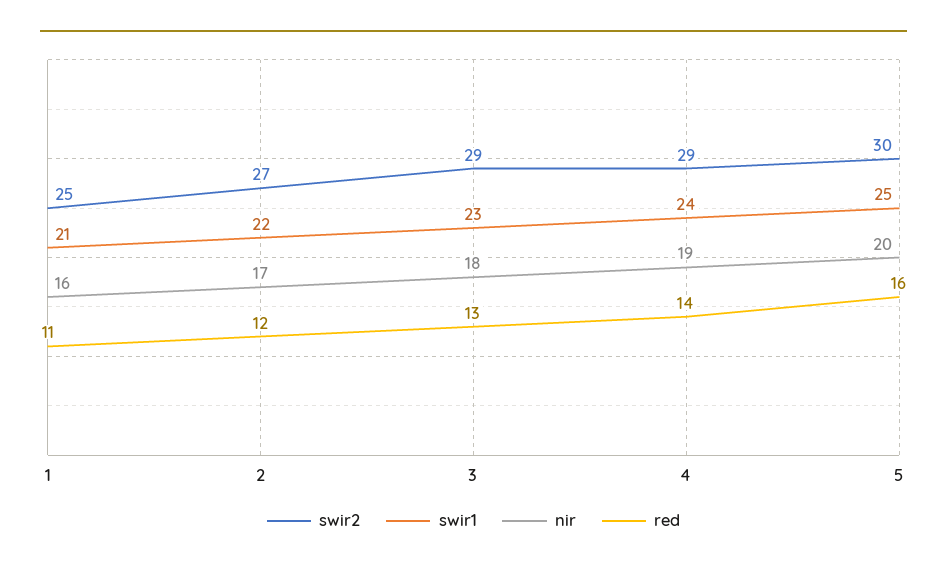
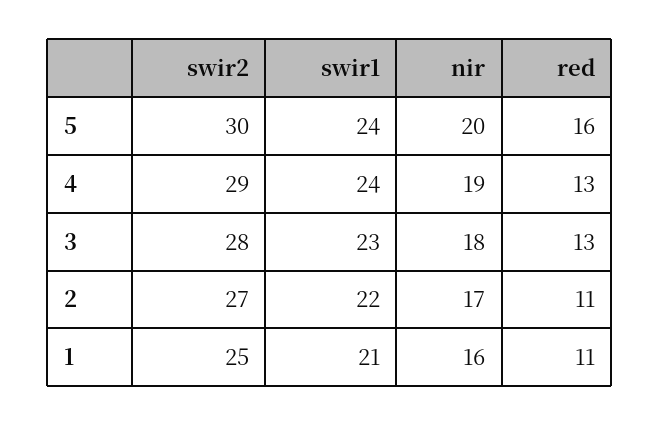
red, 2: 12 -> 11
swir2, 3: 29 -> 28
red, 4: 14 -> 13
swir1, 5: 25 -> 24

